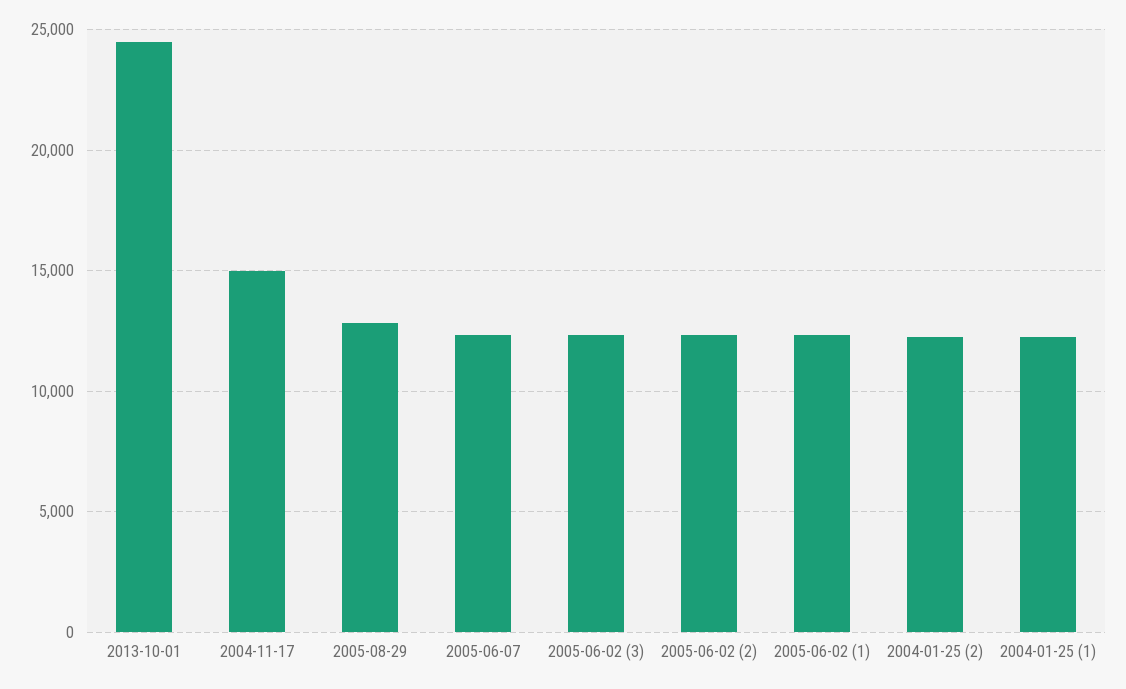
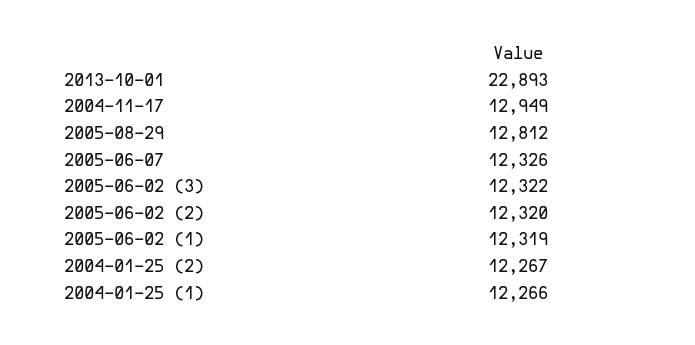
2013-10-01: 24500 -> 22893
2004-11-17: 15000 -> 12949

